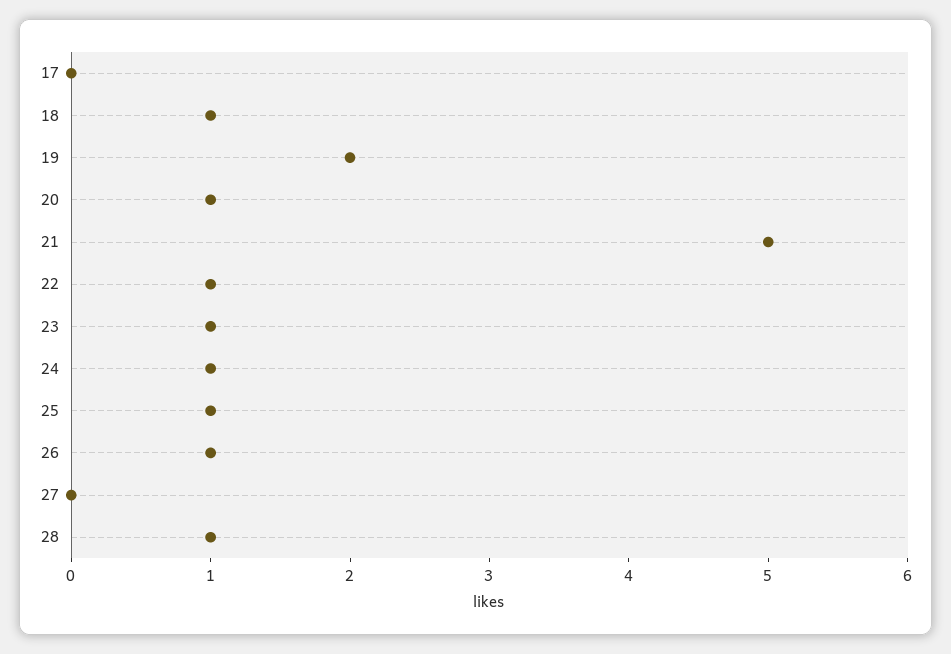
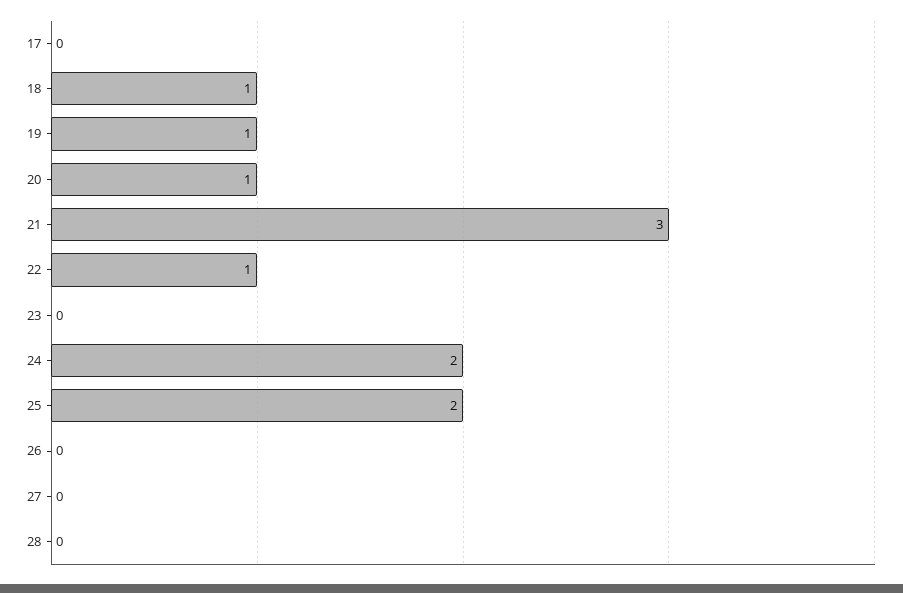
19: 2 -> 1
21: 5 -> 3
23: 1 -> 0
24: 1 -> 2
25: 1 -> 2
26: 1 -> 0
28: 1 -> 0

